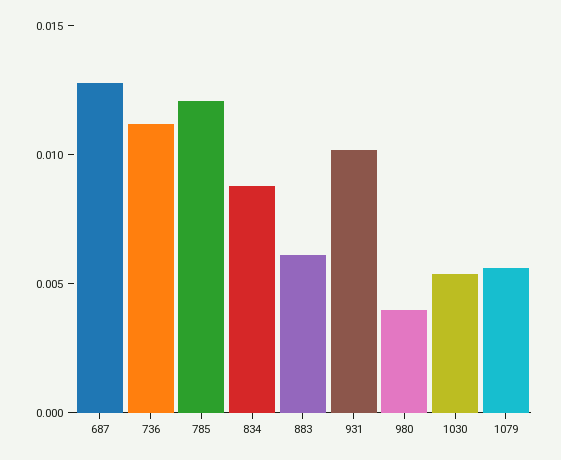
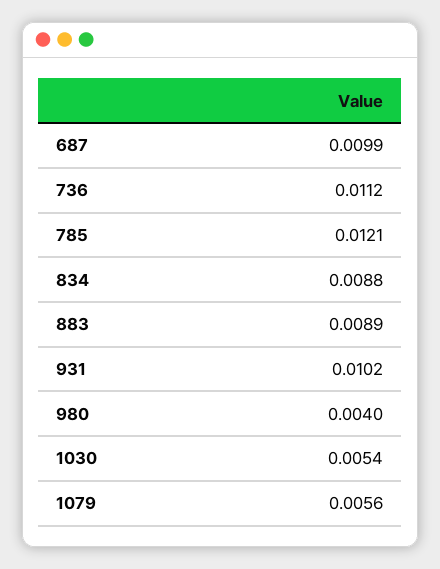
687: 0.013 -> 0.0099
883: 0.006 -> 0.0089

